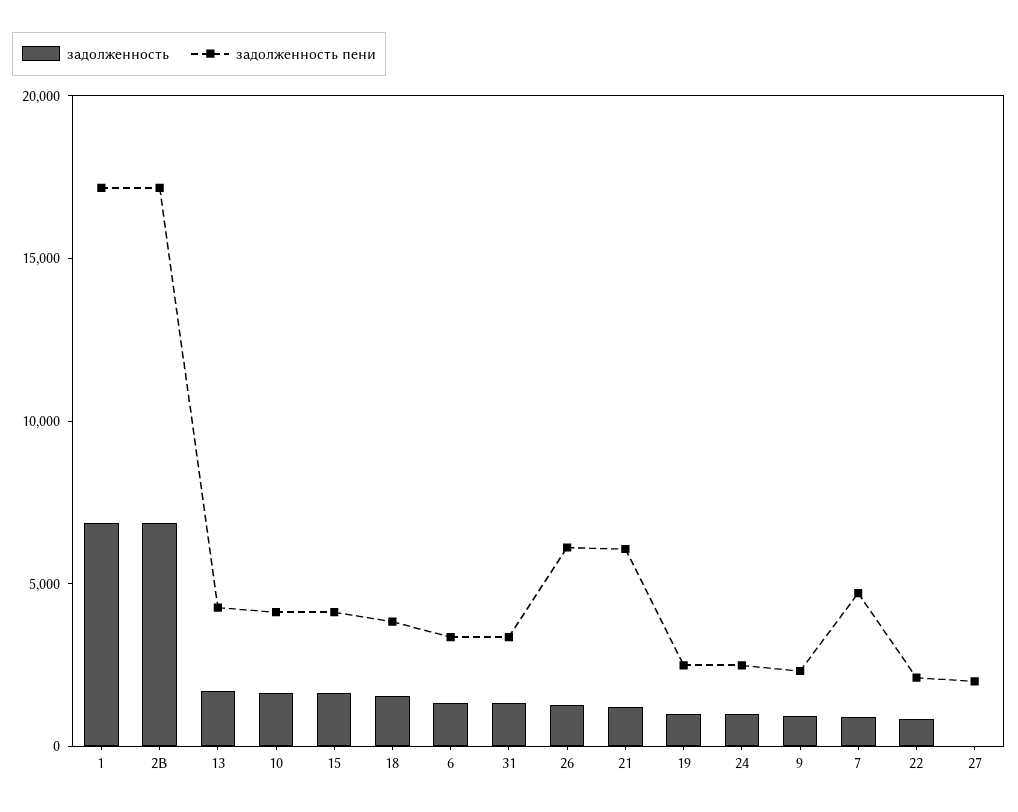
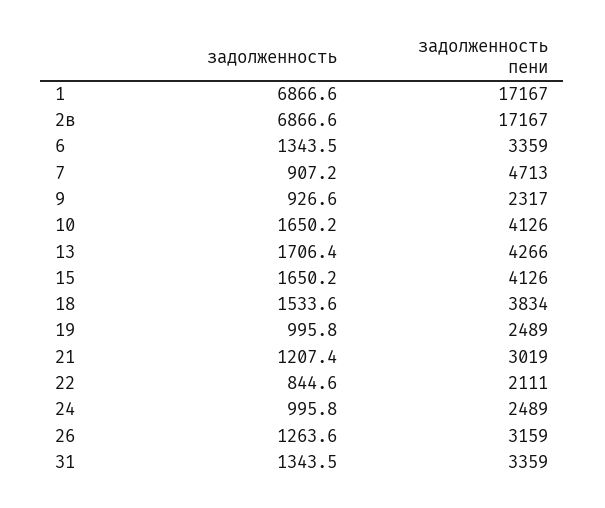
задолженность пени, 26: 6000 -> 3159
задолженность пени, 21: 6000 -> 3019
задолженность, 27: 0 -> none
задолженность пени, 27: 2000 -> none

